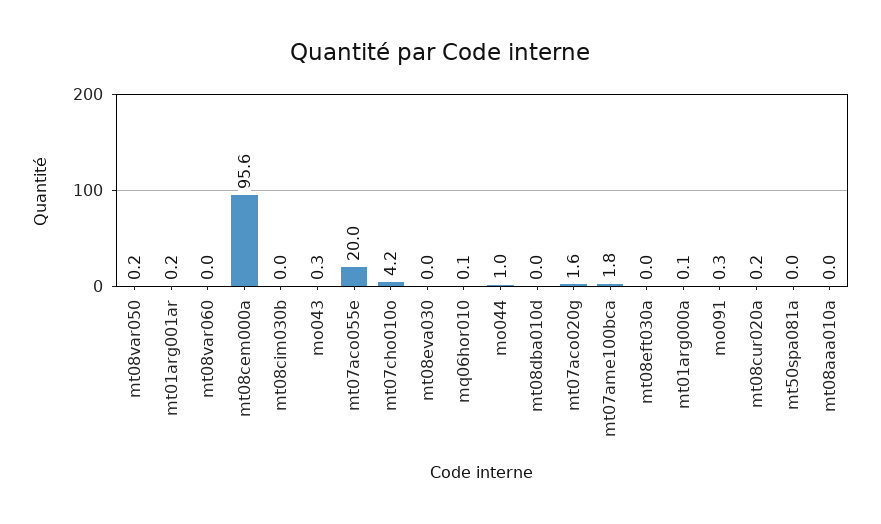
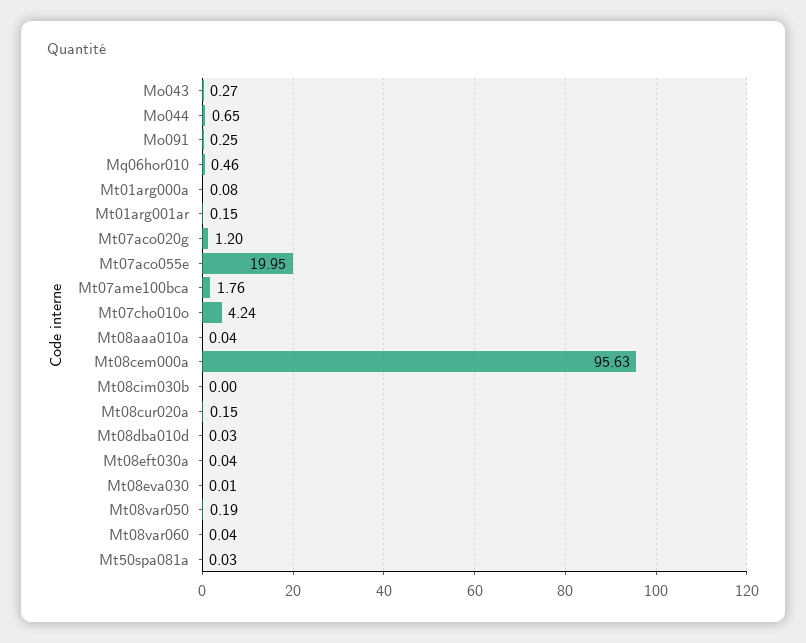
mq06hor010: 0.1 -> 0.46
mo044: 1 -> 0.65
mt07aco020g: 1.6 -> 1.2

